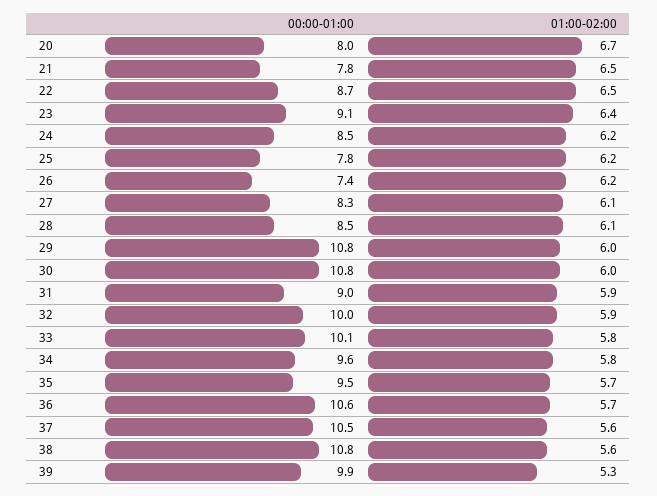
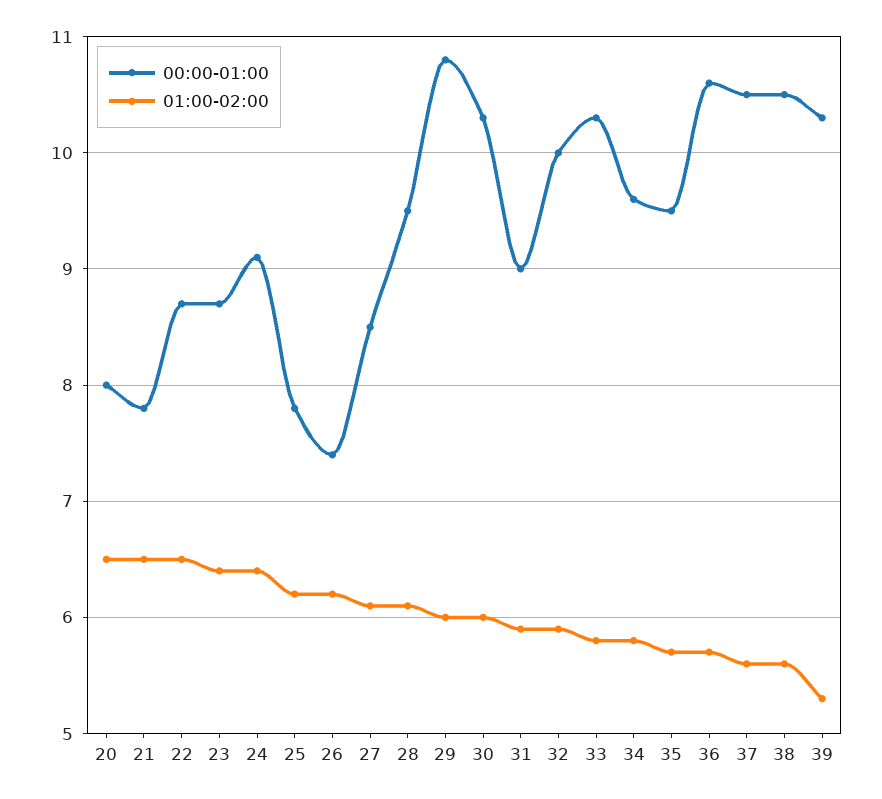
01:00-02:00, 20: 6.7 -> 6.5
00:00-01:00, 23: 9.1 -> 8.7
00:00-01:00, 24: 8.5 -> 9.1
01:00-02:00, 24: 6.2 -> 6.4
00:00-01:00, 27: 8.3 -> 8.5
00:00-01:00, 28: 8.5 -> 9.5
00:00-01:00, 30: 10.8 -> 10.3
00:00-01:00, 33: 10.1 -> 10.3
00:00-01:00, 38: 10.8 -> 10.5
00:00-01:00, 39: 9.9 -> 10.3

